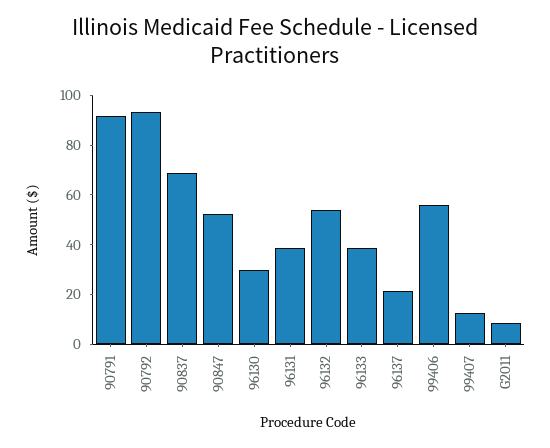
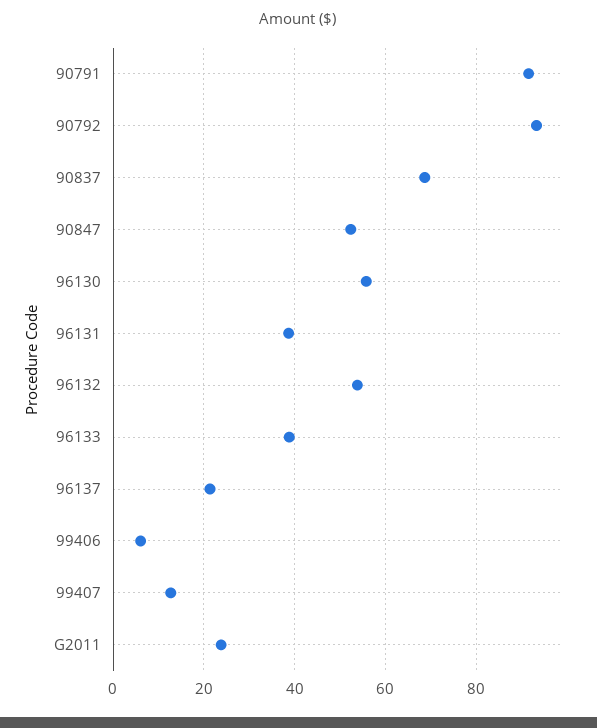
96130: 30 -> 56
99406: 55 -> 6
G2011: 10 -> 24

